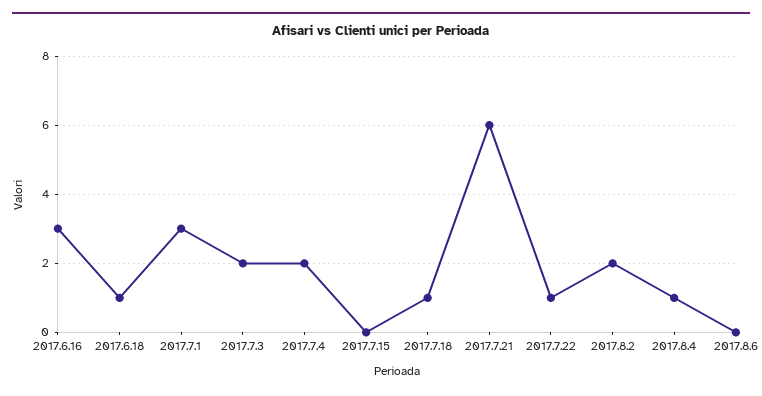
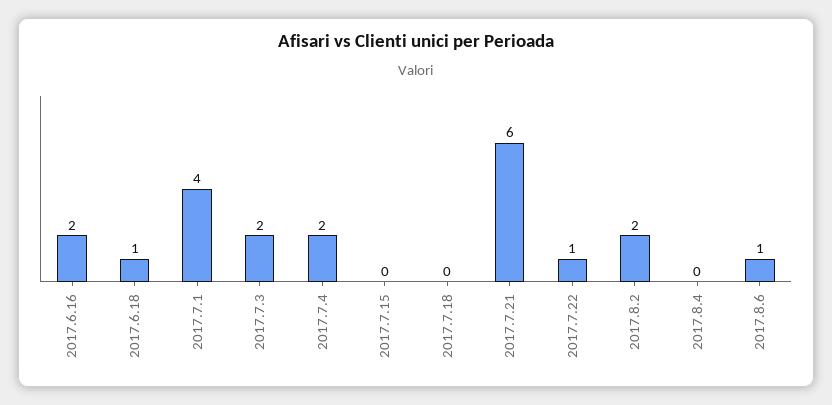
2017.6.16: 3 -> 2
2017.7.1: 3 -> 4
2017.7.18: 1 -> 0
2017.8.4: 1 -> 0
2017.8.6: 0 -> 1

